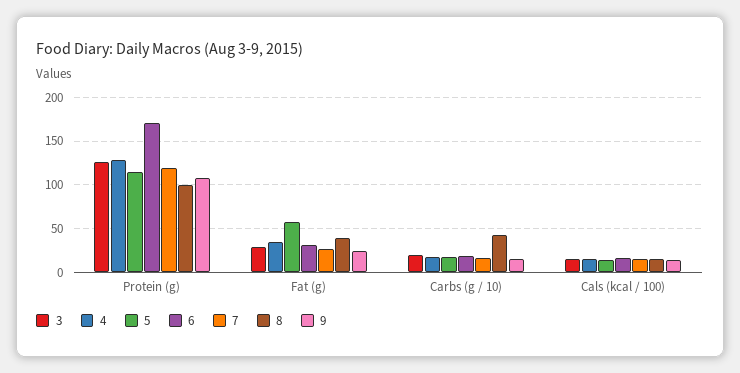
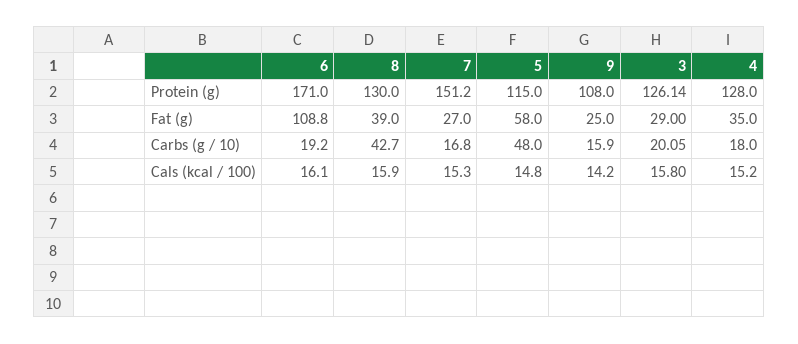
7, Protein (g): 120 -> 151.2
8, Protein (g): 100 -> 130
6, Fat (g): 30 -> 108.8
5, Carbs (g / 10): 20 -> 48

